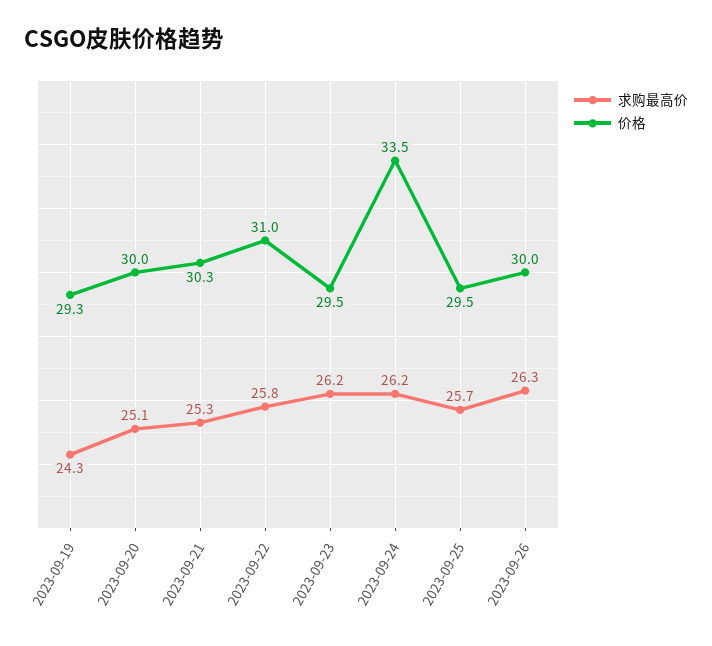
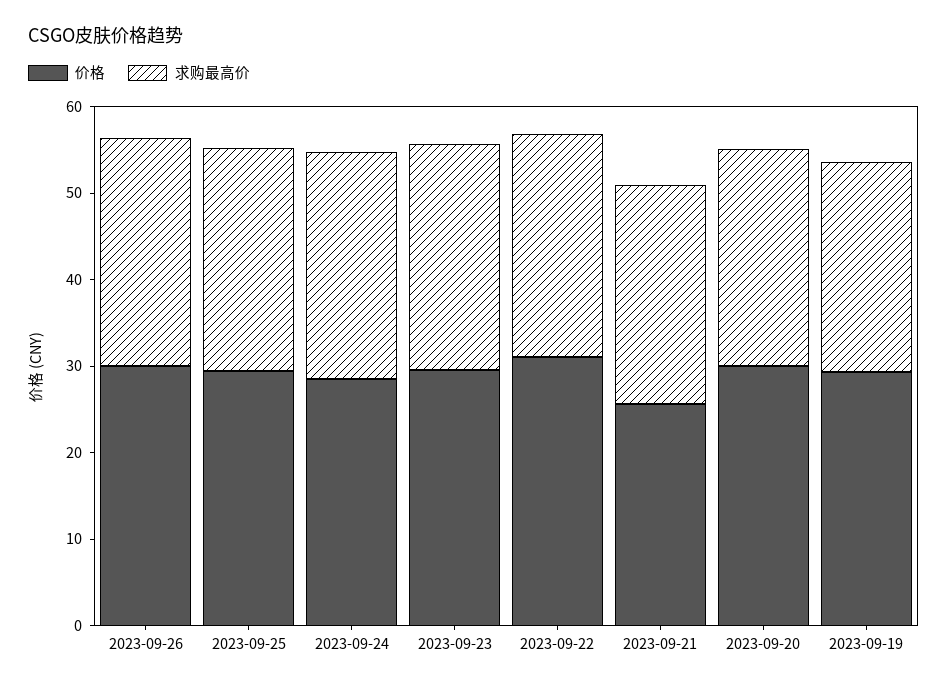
价格, 2023-09-21: 30.3 -> 26
价格, 2023-09-24: 33.5 -> 28

